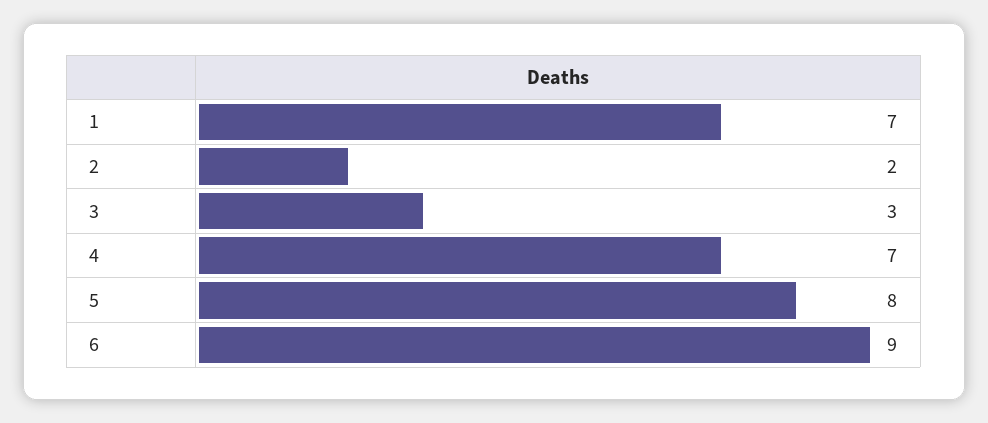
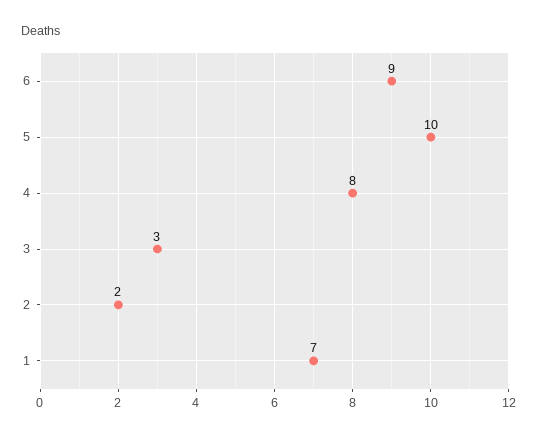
4: 7 -> 8
5: 8 -> 10

